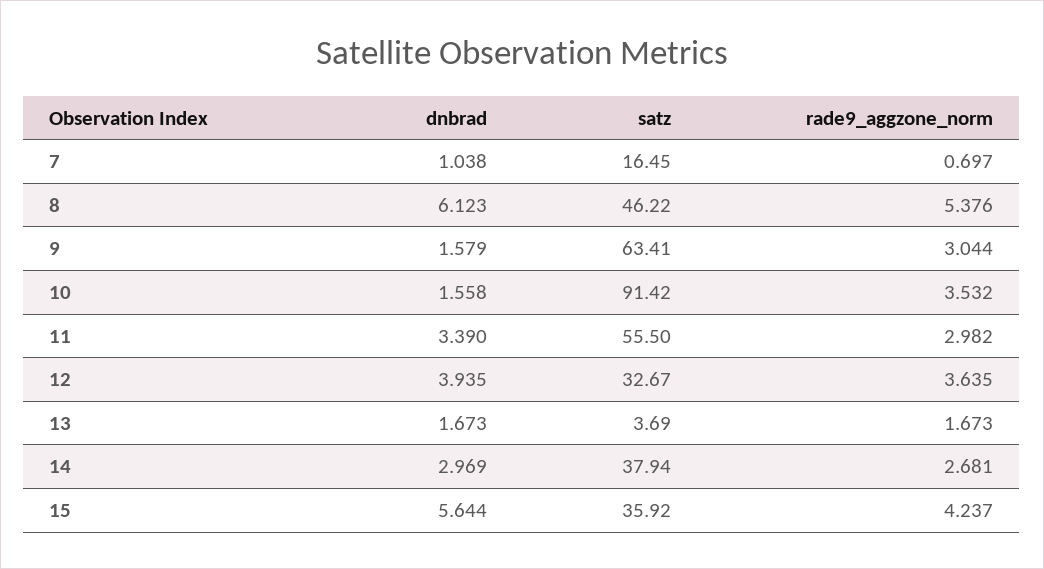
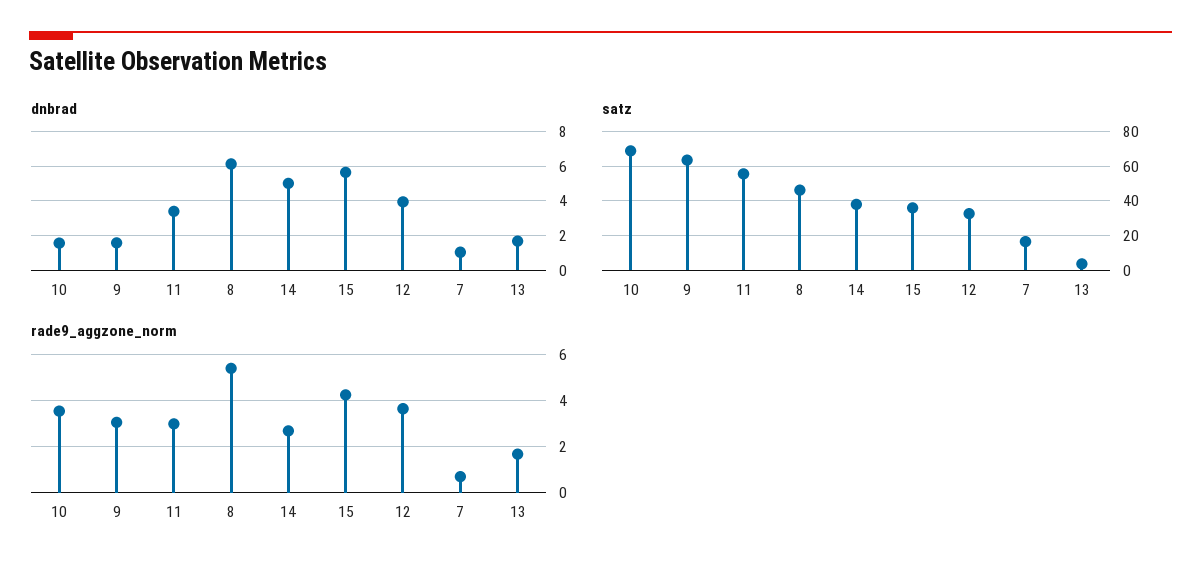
satz, 10: 91.42 -> 70
dnbrad, 14: 2.969 -> 5

